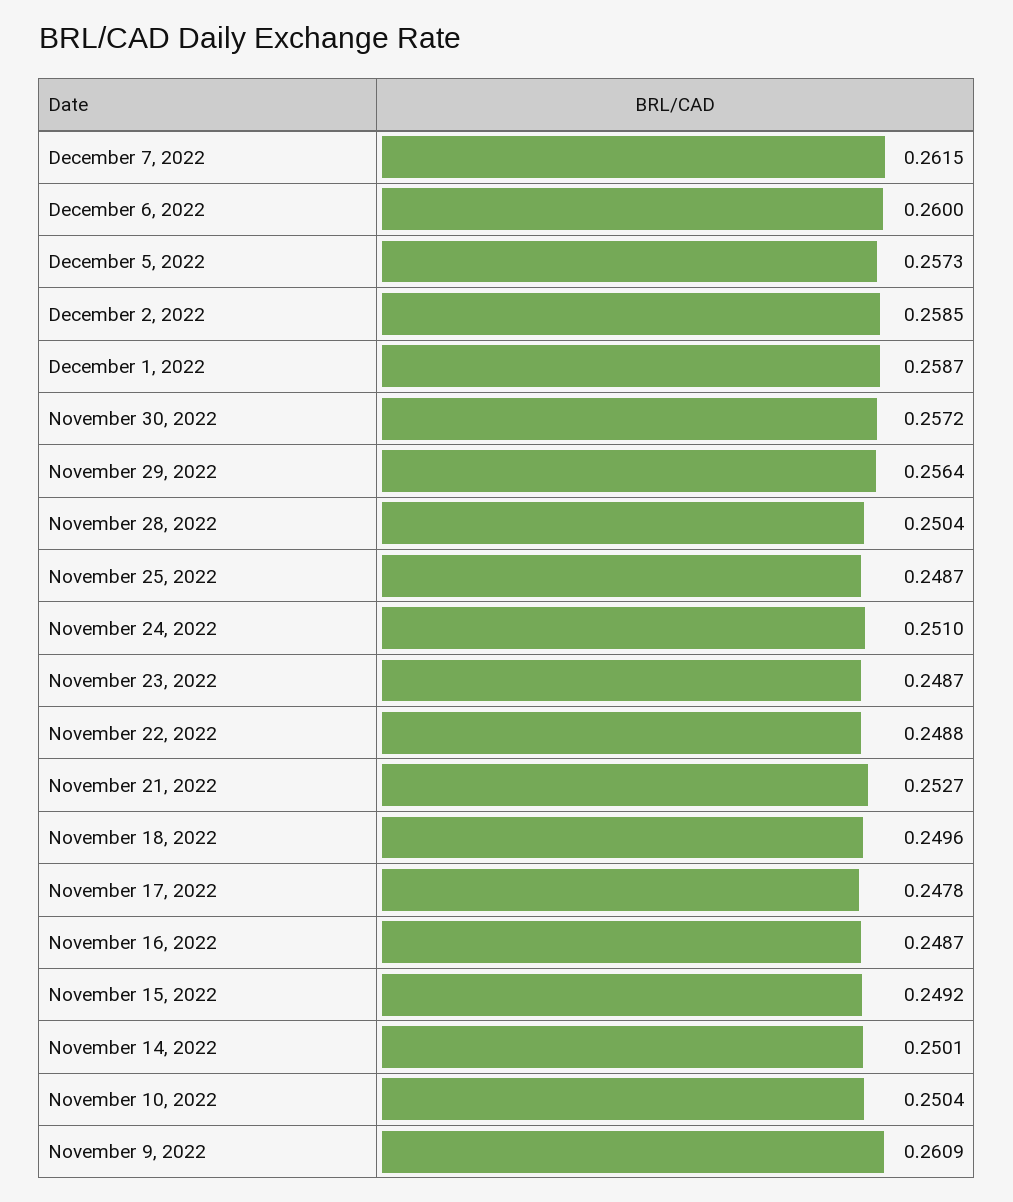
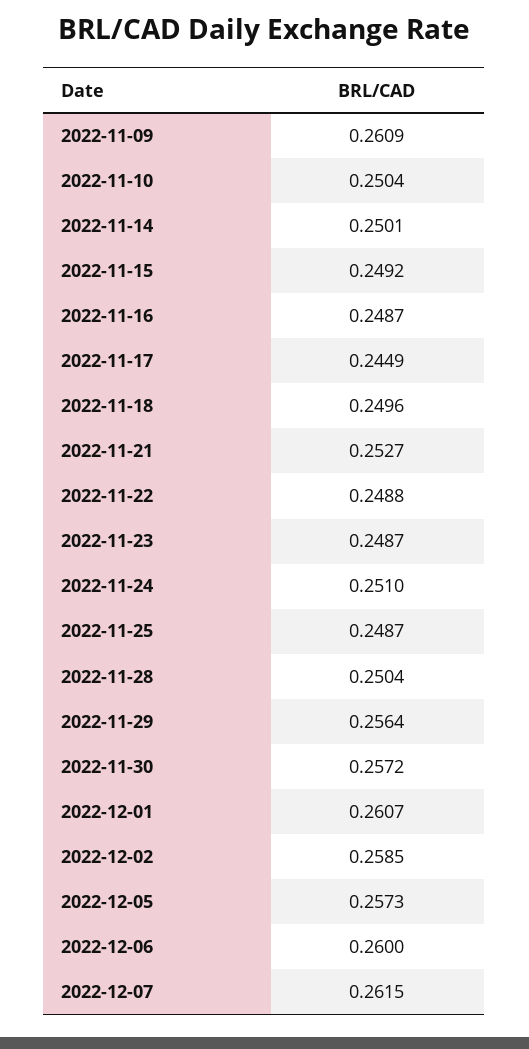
December 1, 2022: 0.2587 -> 0.2607
November 17, 2022: 0.2478 -> 0.2449

